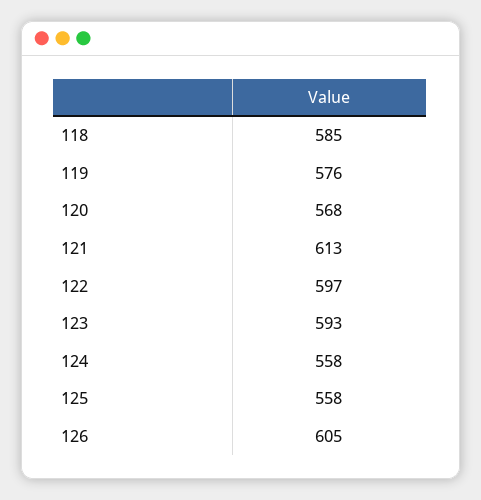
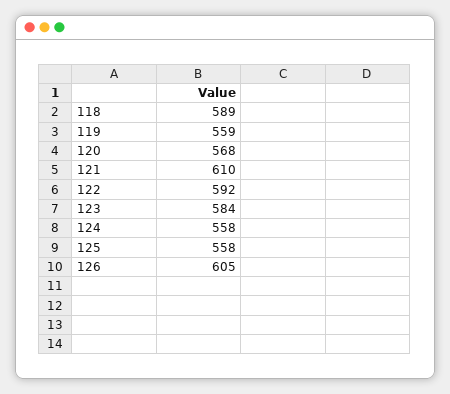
118: 585 -> 589
119: 576 -> 559
121: 613 -> 610
122: 597 -> 592
123: 593 -> 584

